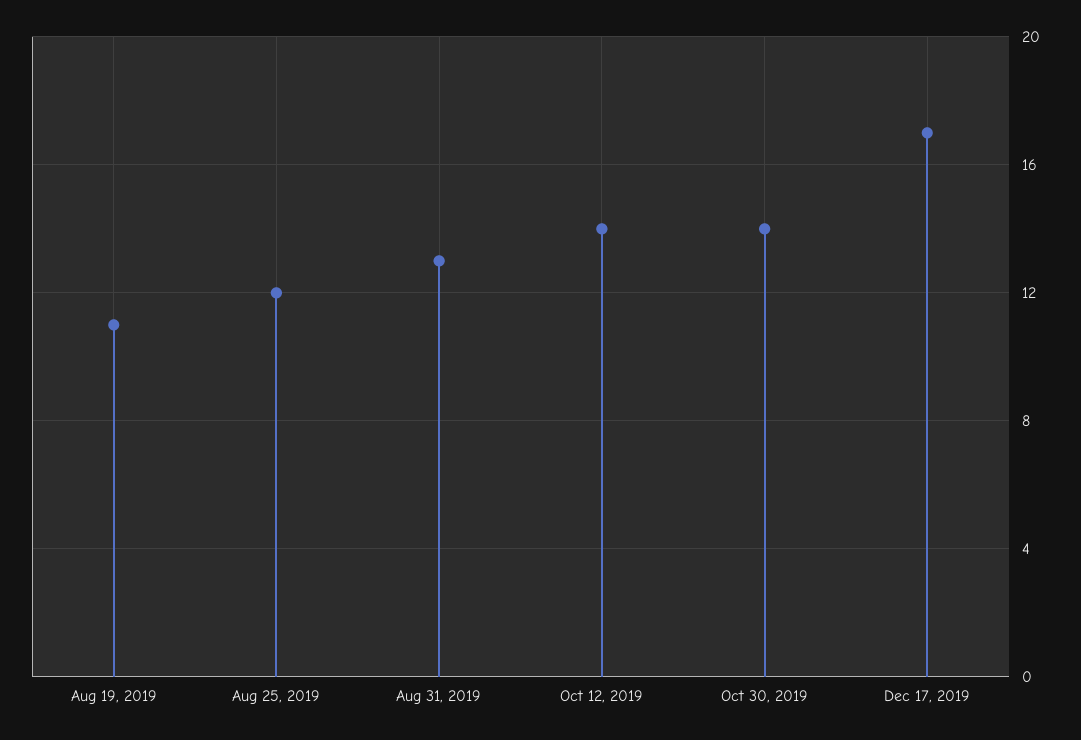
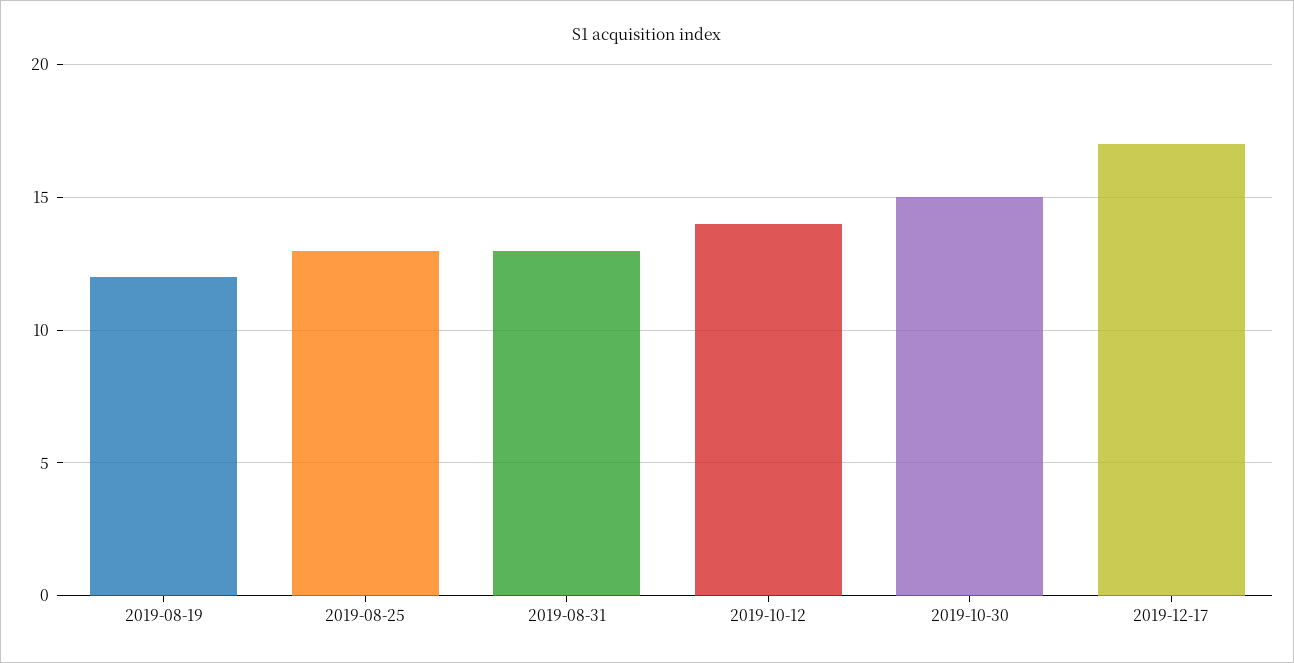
Aug 19, 2019: 11 -> 12
Aug 25, 2019: 12 -> 13
Oct 30, 2019: 14 -> 15

